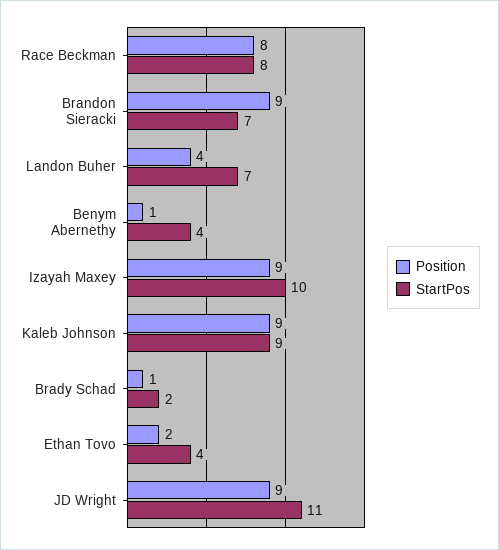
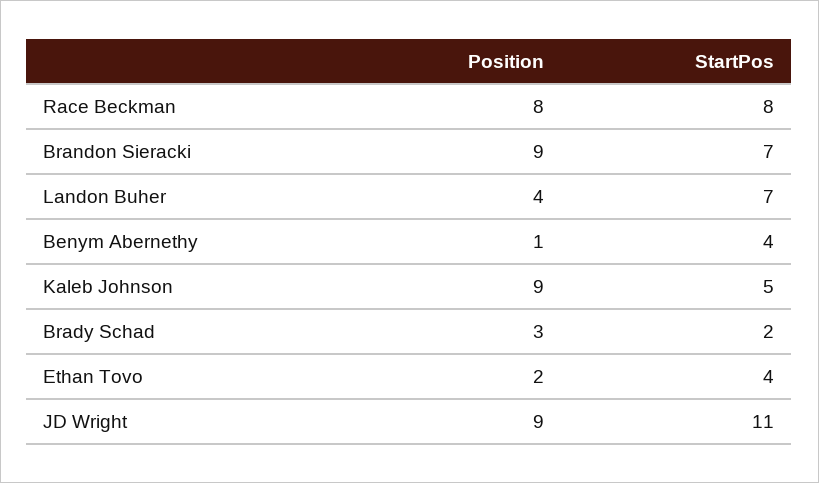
Position, Izayah Maxey: 9 -> none
StartPos, Izayah Maxey: 10 -> none
StartPos, Kaleb Johnson: 9 -> 5
Position, Brady Schad: 1 -> 3

